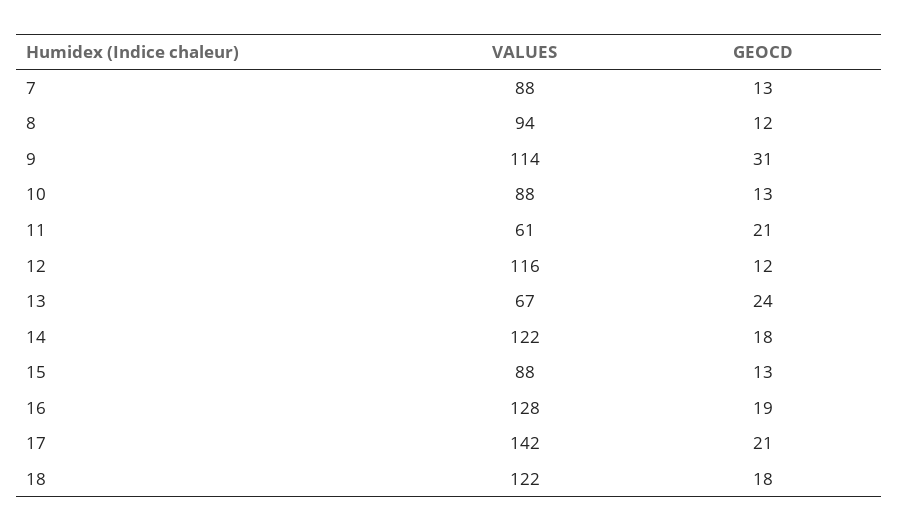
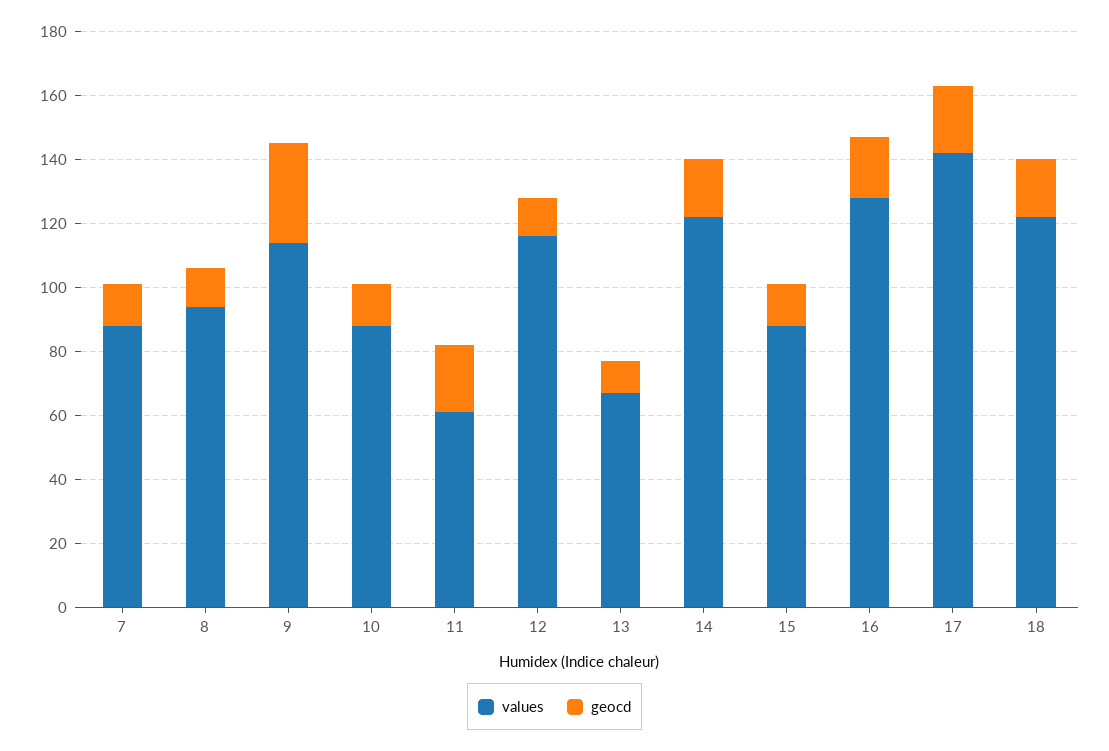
GEOCD, 13: 24 -> 10

